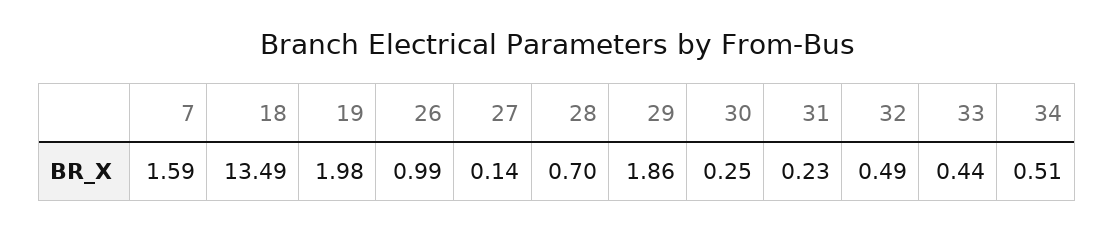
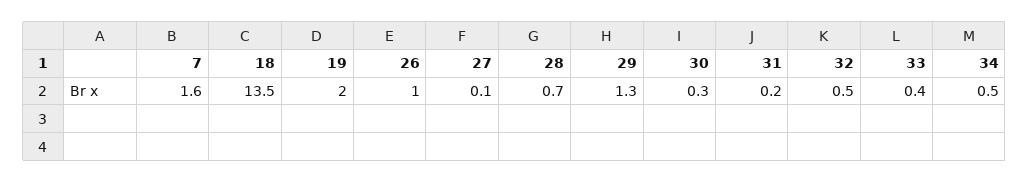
29: 1.86 -> 1.3

